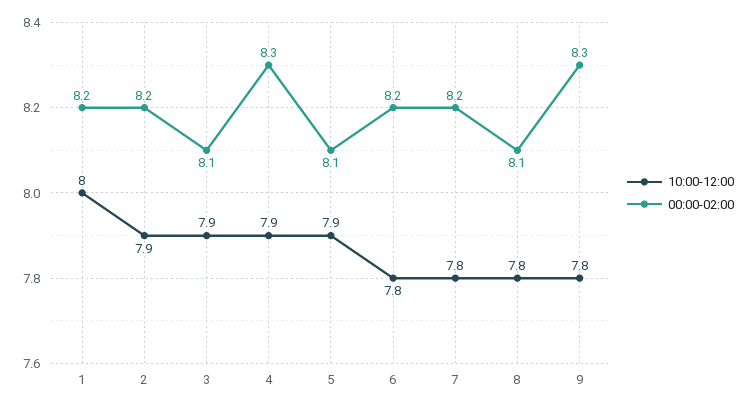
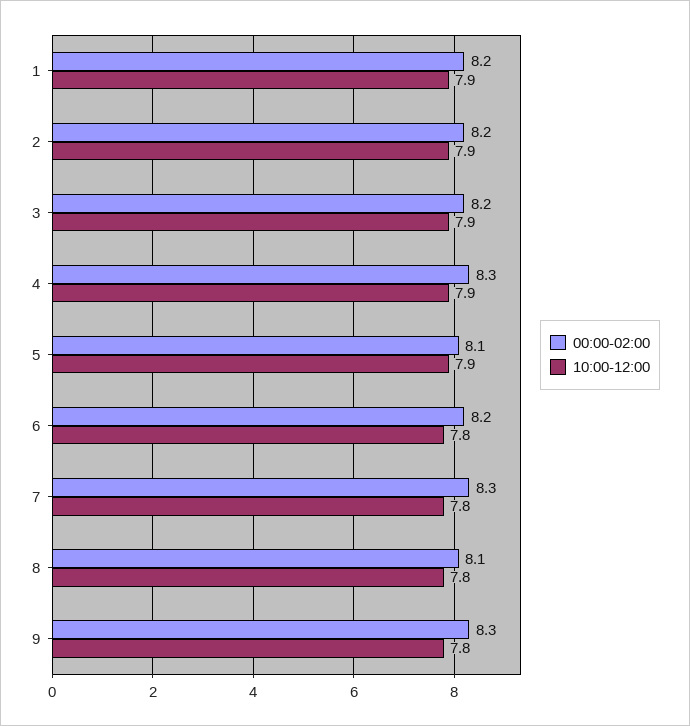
10:00-12:00, 1: 8 -> 7.9
00:00-02:00, 3: 8.1 -> 8.2
00:00-02:00, 7: 8.2 -> 8.3

